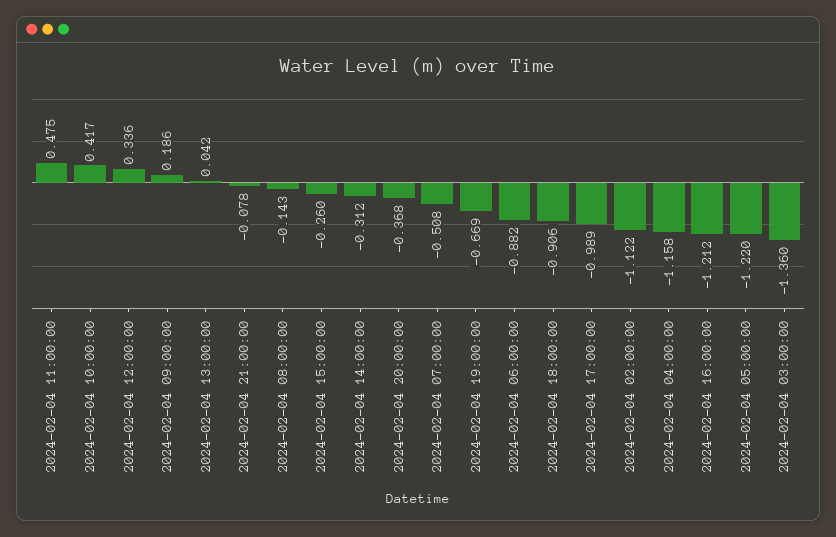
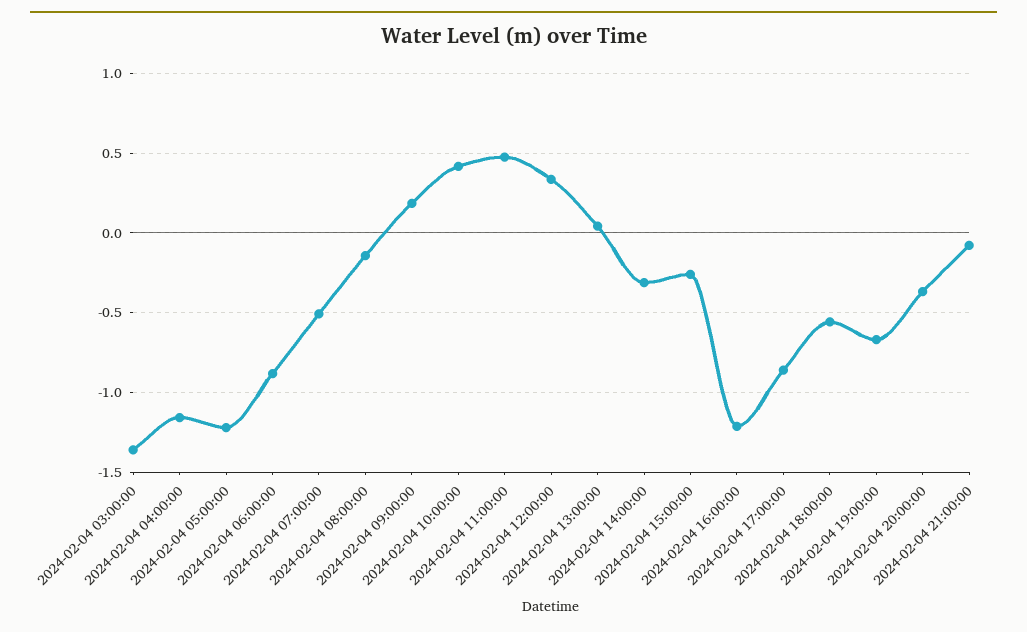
2024-02-04 18:00:00: -0.906 -> -0.55
2024-02-04 17:00:00: -0.989 -> -0.85
2024-02-04 02:00:00: -1.122 -> none

